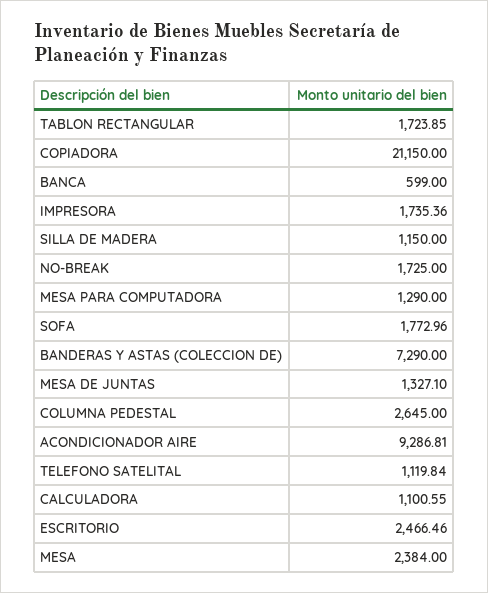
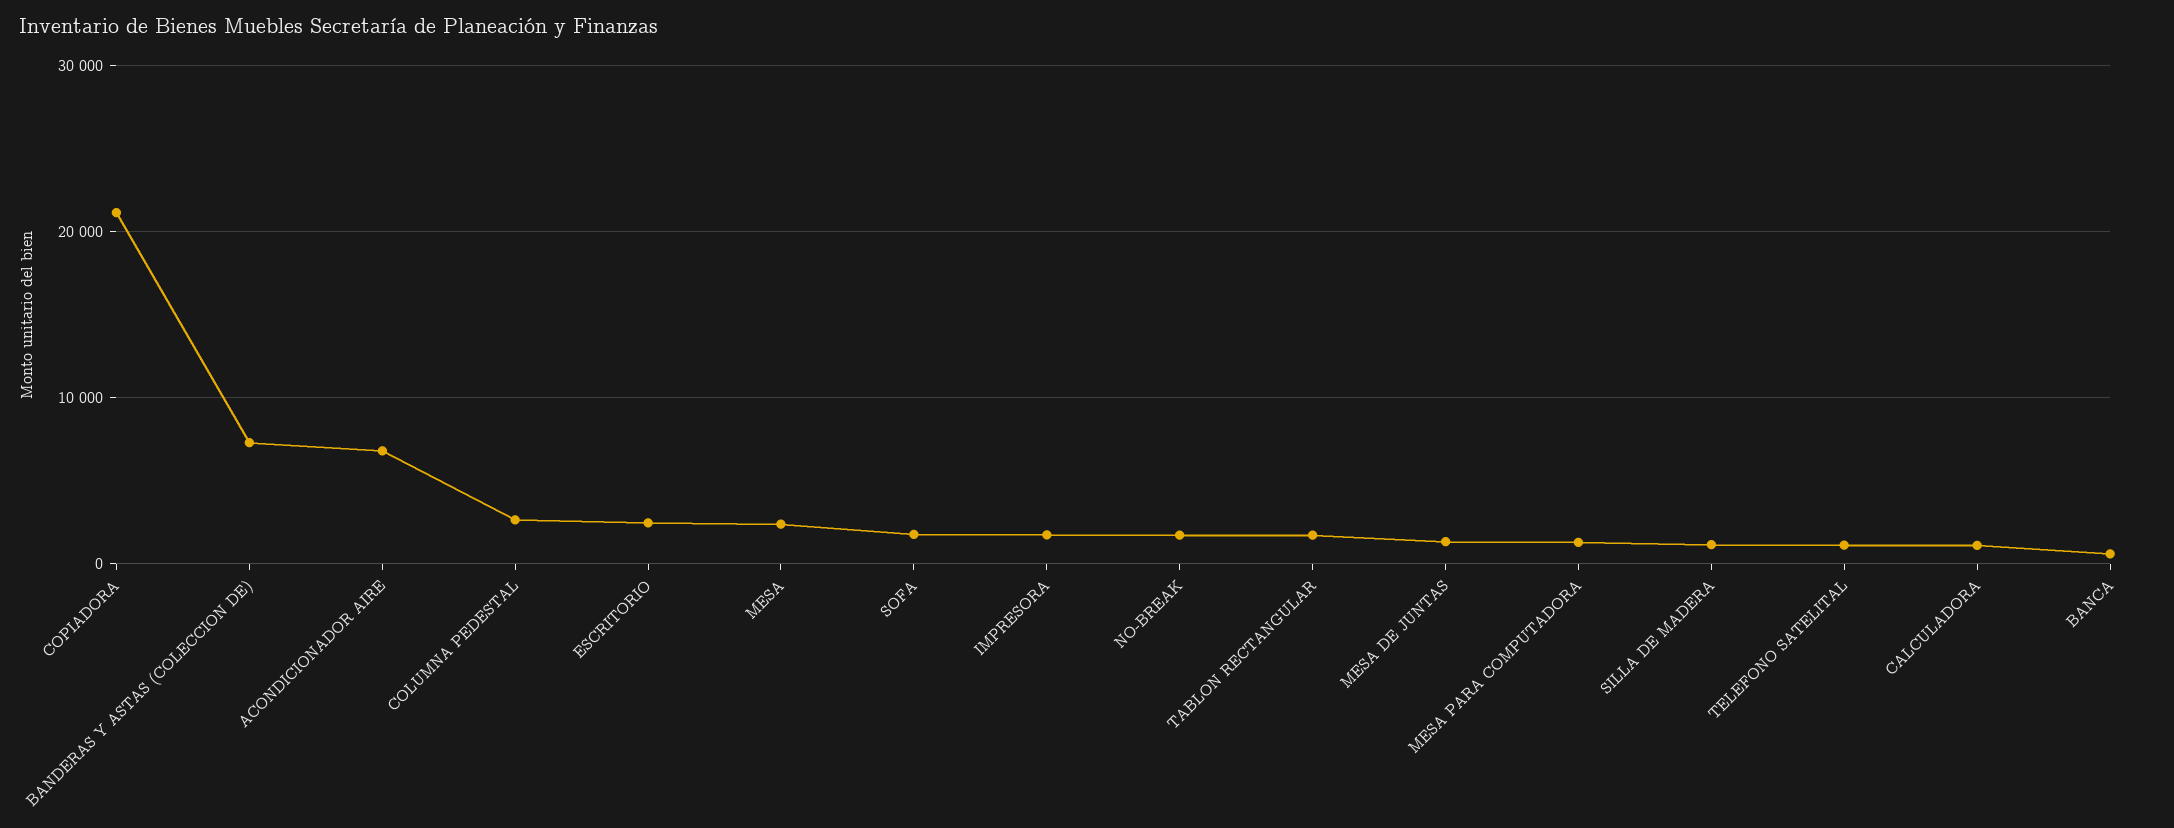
ACONDICIONADOR AIRE: 9286.81 -> 7000

